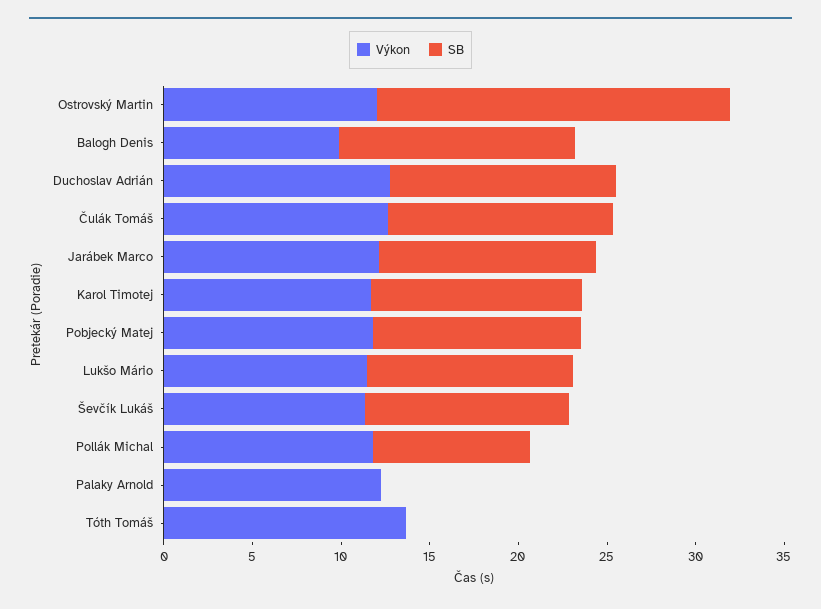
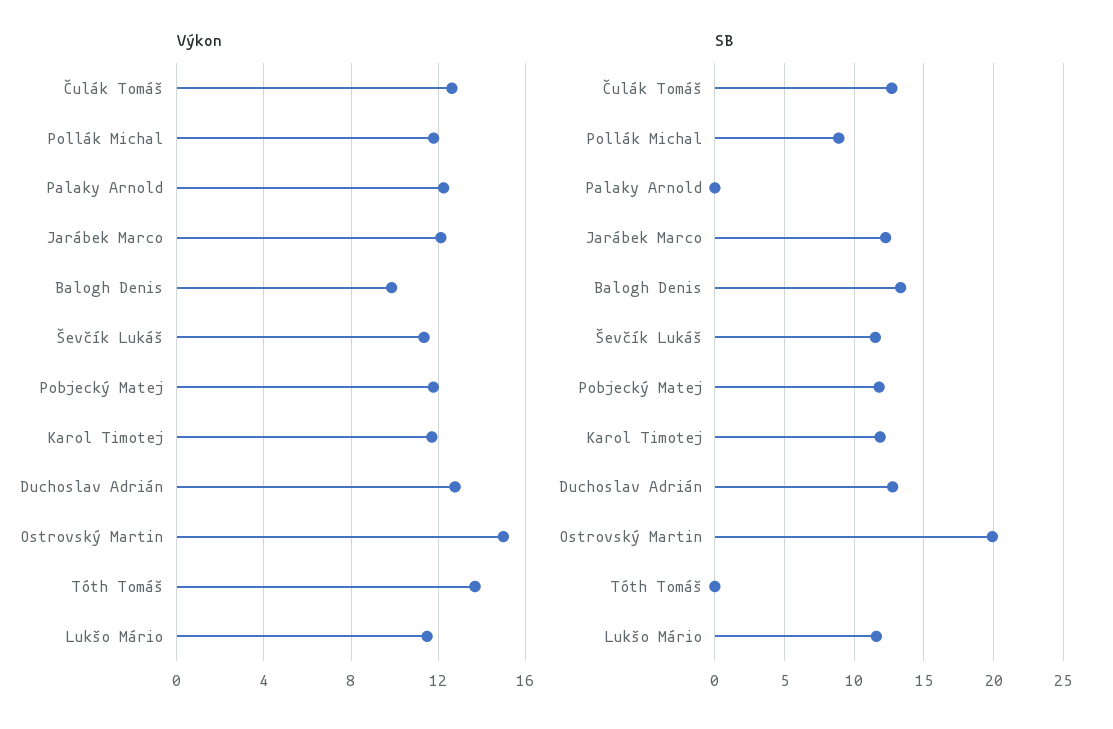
Výkon, Ostrovský Martin: 12 -> 15

